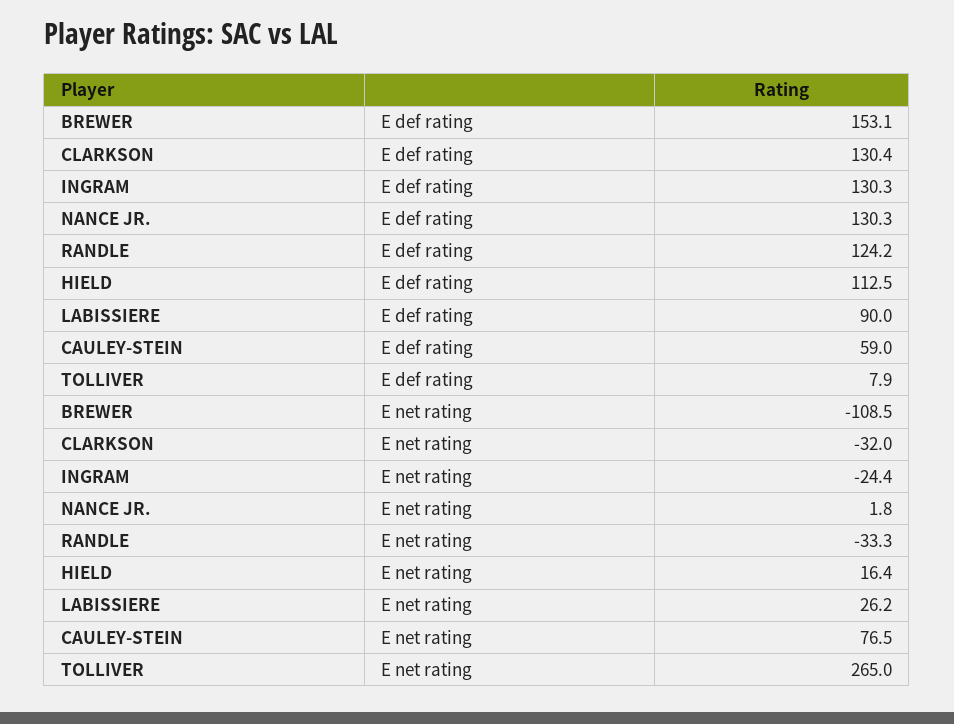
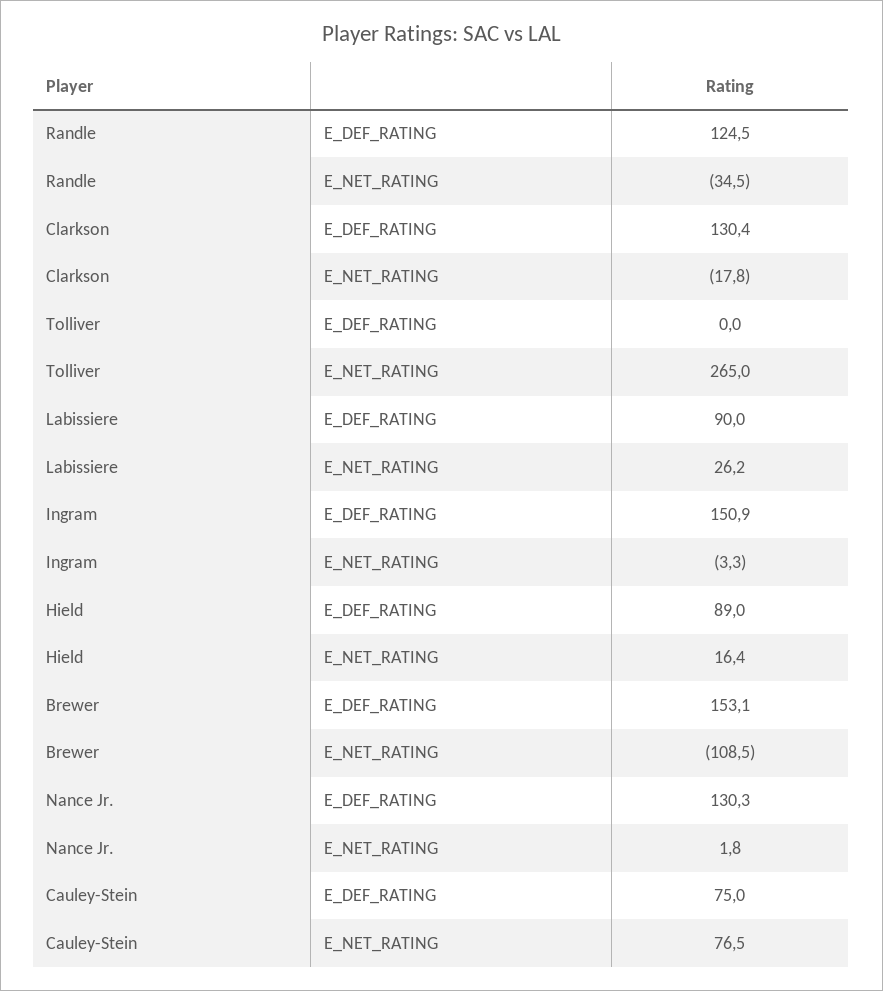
INGRAM, E def rating: 130.3 -> 150.9
RANDLE, E def rating: 124.2 -> 124.5
HIELD, E def rating: 112.5 -> 89
CAULEY-STEIN, E def rating: 59 -> 75
TOLLIVER, E def rating: 7.9 -> 0
CLARKSON, E net rating: -32 -> -17.8
INGRAM, E net rating: -24.4 -> -3.3
RANDLE, E net rating: -33.3 -> -34.5

